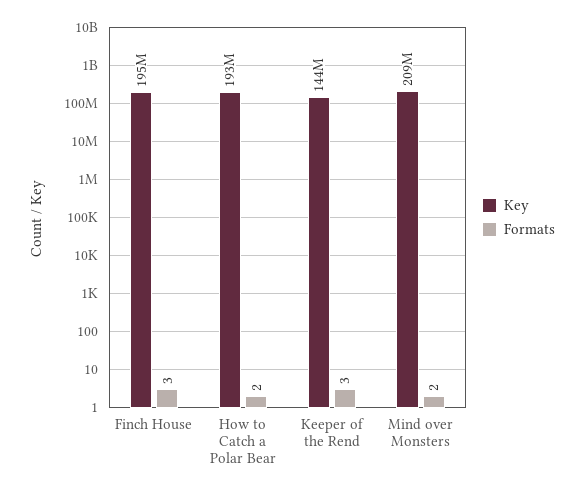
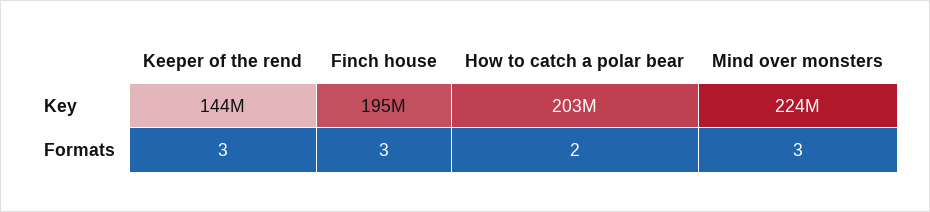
Key, How to Catch a Polar Bear: 193000000 -> 203000000
Key, Mind over Monsters: 209000000 -> 224000000
Formats, Mind over Monsters: 2 -> 3

